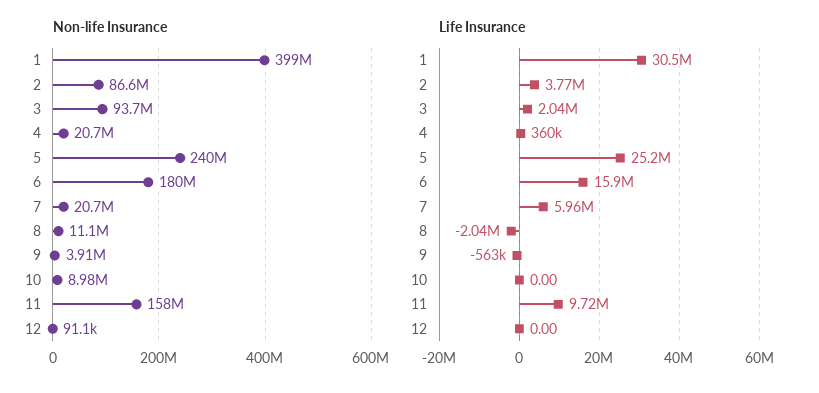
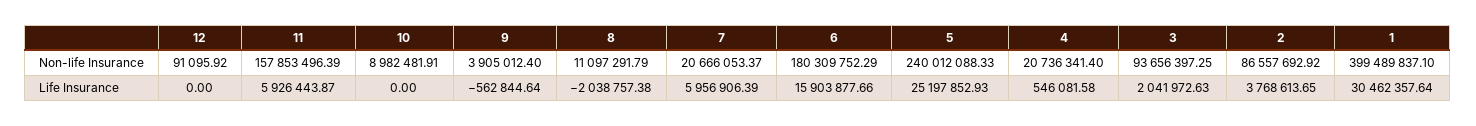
Life Insurance, 4: 360000 -> 546081.58
Life Insurance, 11: 9720000 -> 5926443.87

